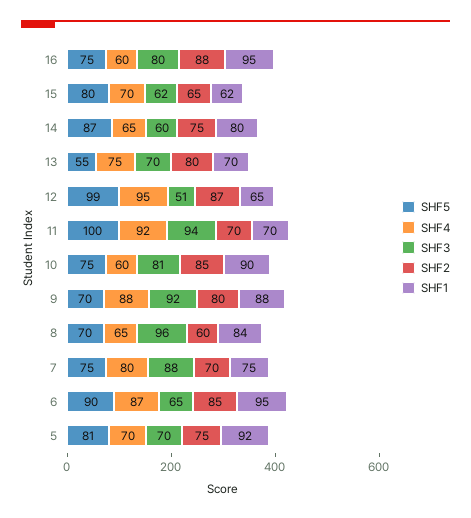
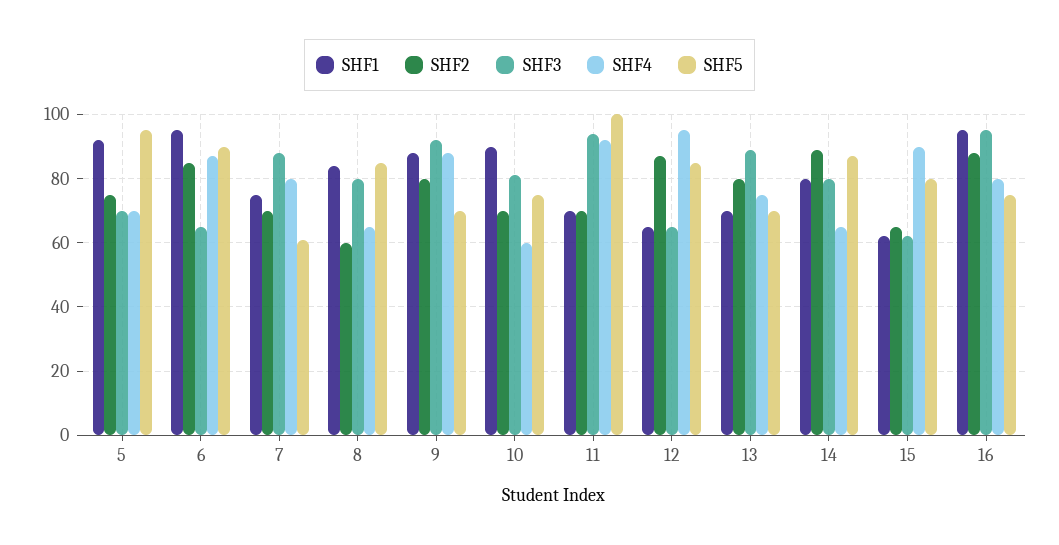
SHF4, 16: 60 -> 80
SHF3, 16: 80 -> 95
SHF4, 15: 70 -> 90
SHF3, 14: 60 -> 80
SHF2, 14: 75 -> 90
SHF5, 13: 55 -> 70
SHF3, 13: 70 -> 90
SHF5, 12: 99 -> 85
SHF3, 12: 51 -> 65
SHF2, 10: 85 -> 70
SHF5, 8: 70 -> 85
SHF3, 8: 96 -> 80
SHF5, 7: 75 -> 60
SHF5, 5: 81 -> 95

